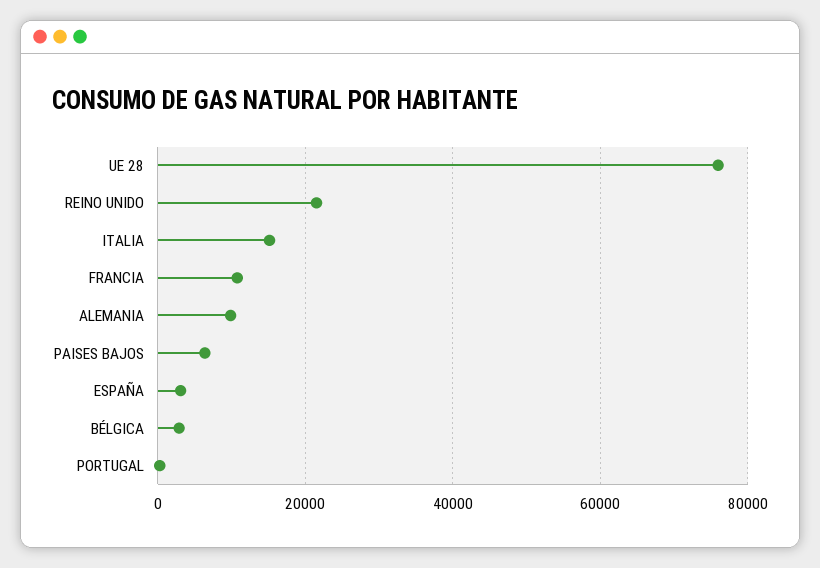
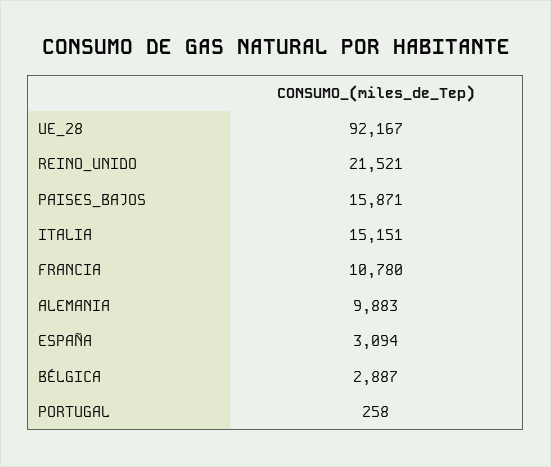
UE 28: 76000 -> 92167
PAISES BAJOS: 6000 -> 15871

